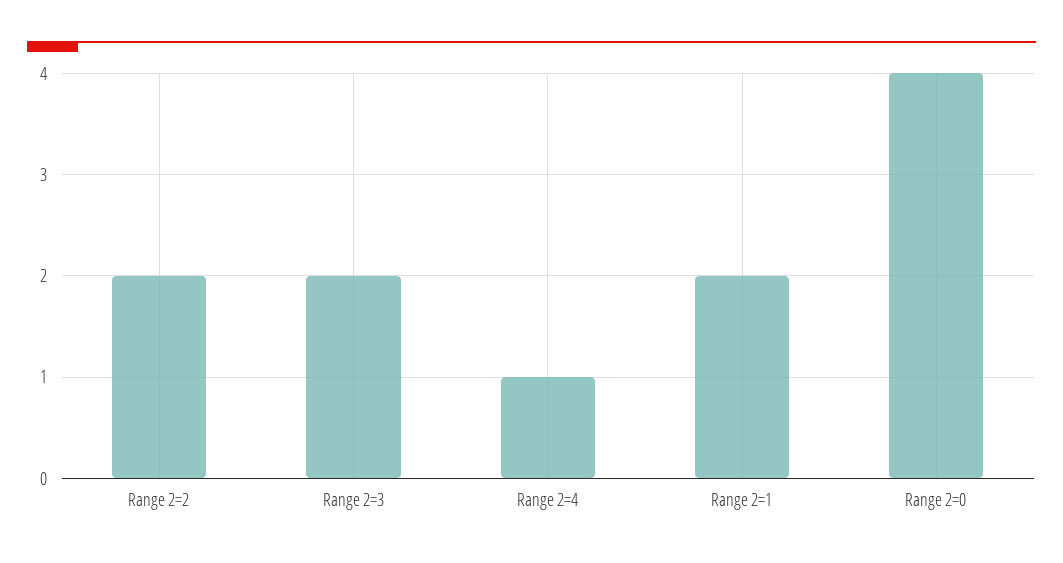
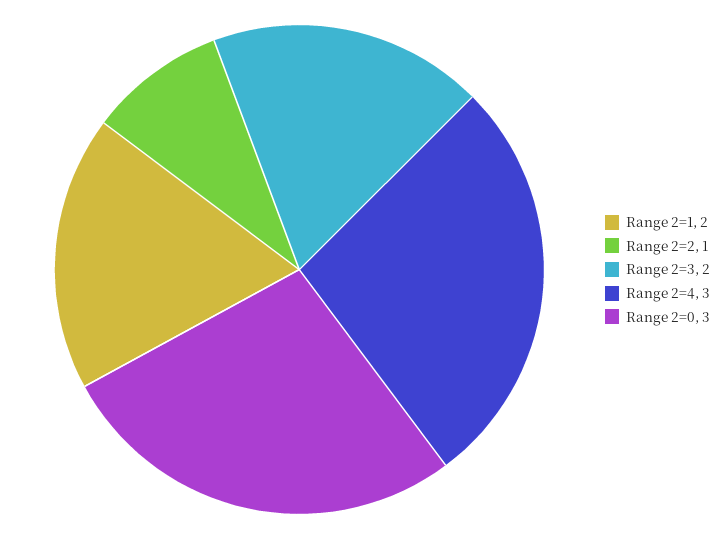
Range 2=2: 2 -> 1
Range 2=4: 1 -> 3
Range 2=0: 4 -> 3

